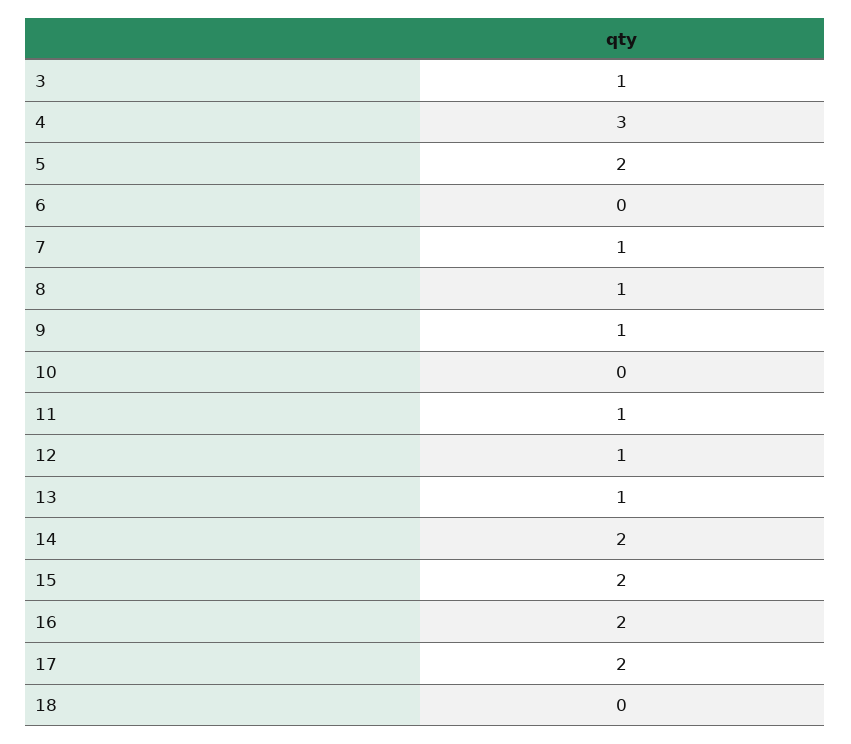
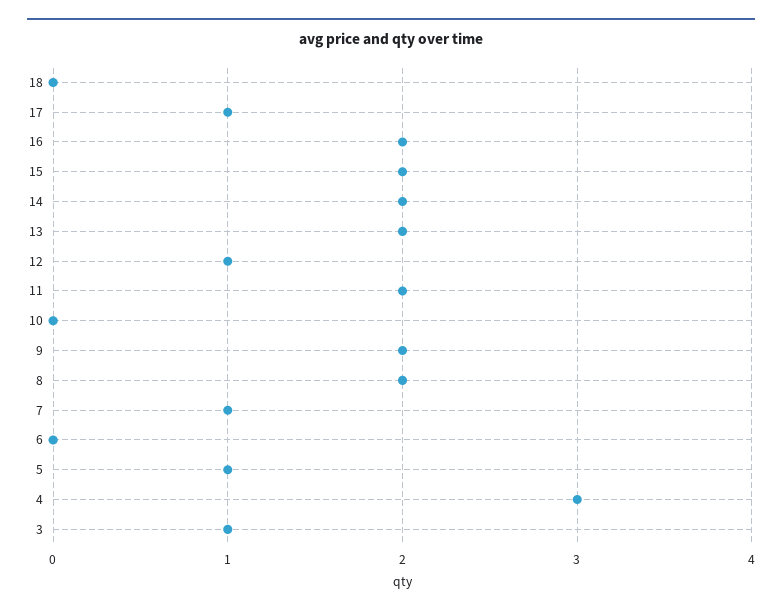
5: 2 -> 1
8: 1 -> 2
9: 1 -> 2
11: 1 -> 2
13: 1 -> 2
17: 2 -> 1

